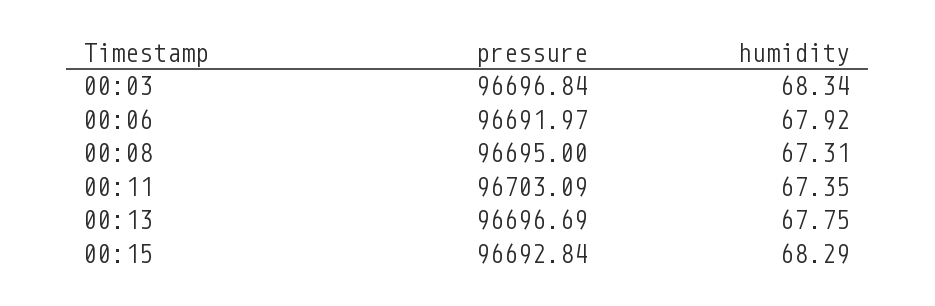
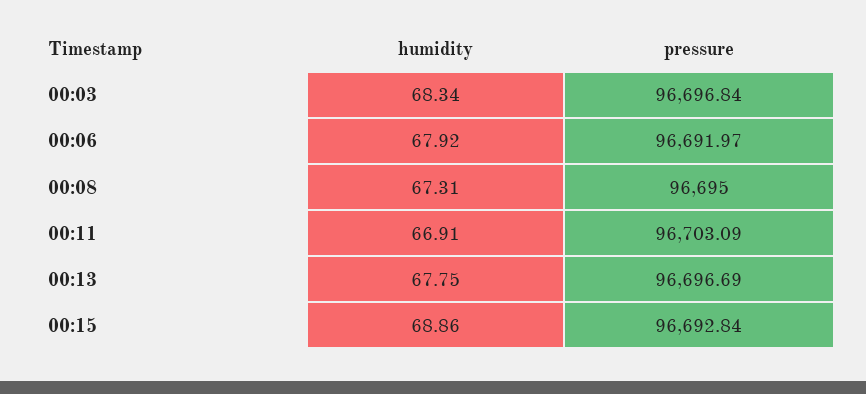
humidity, 00:11: 67.35 -> 66.91
humidity, 00:15: 68.29 -> 68.86

